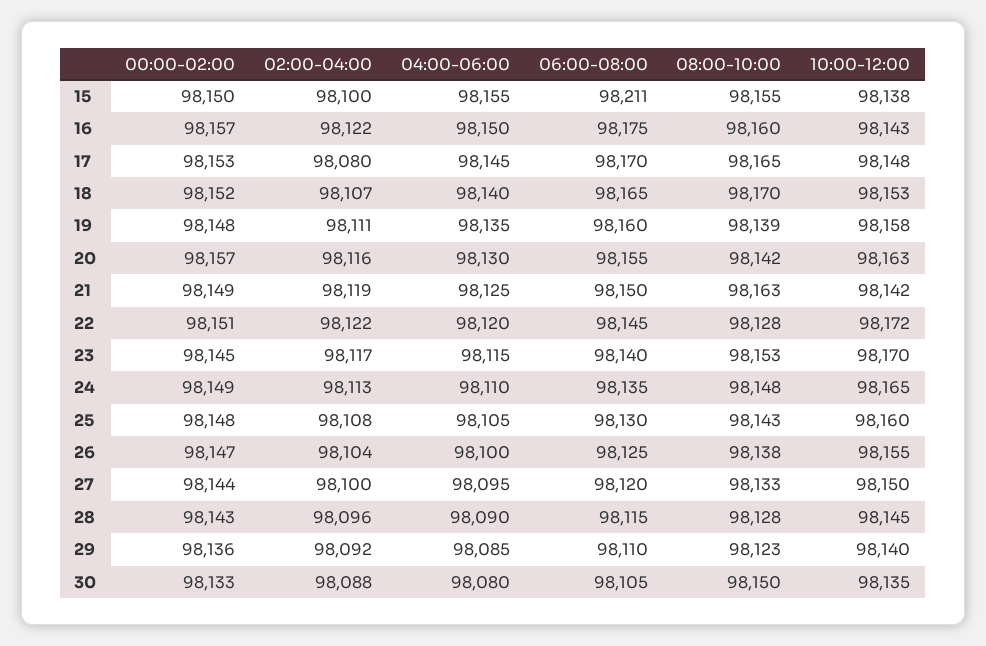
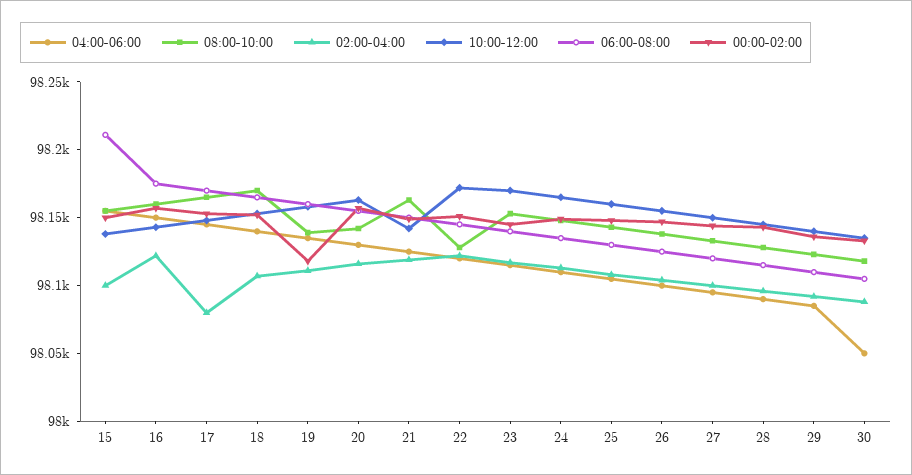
00:00-02:00, 19: 98148 -> 98120
04:00-06:00, 30: 98080 -> 98050
08:00-10:00, 30: 98150 -> 98120

